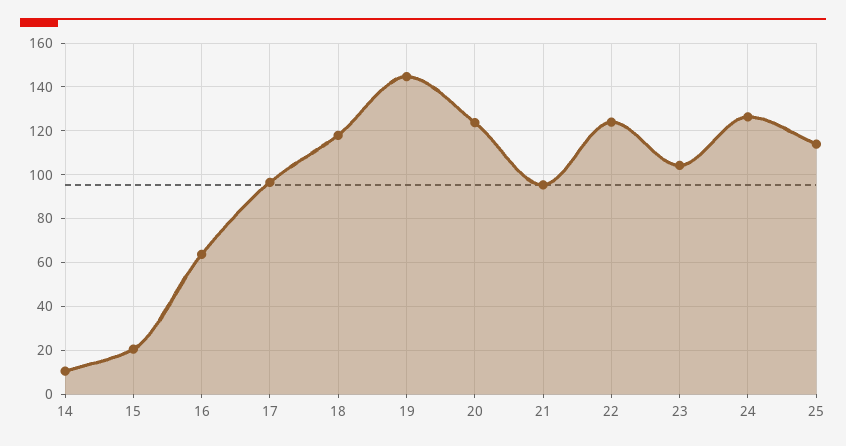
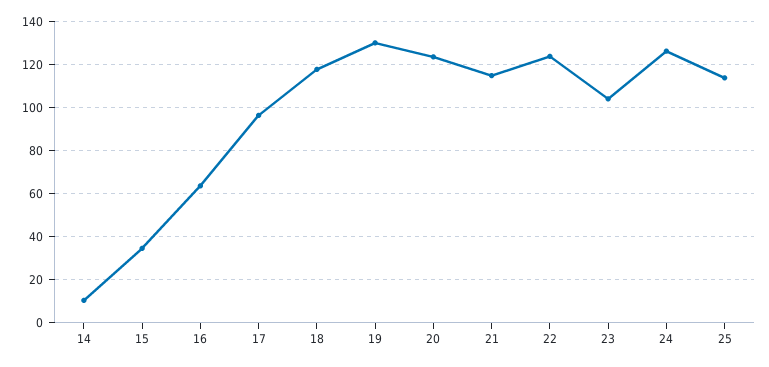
15: 20 -> 35
19: 145 -> 130
21: 95 -> 115

